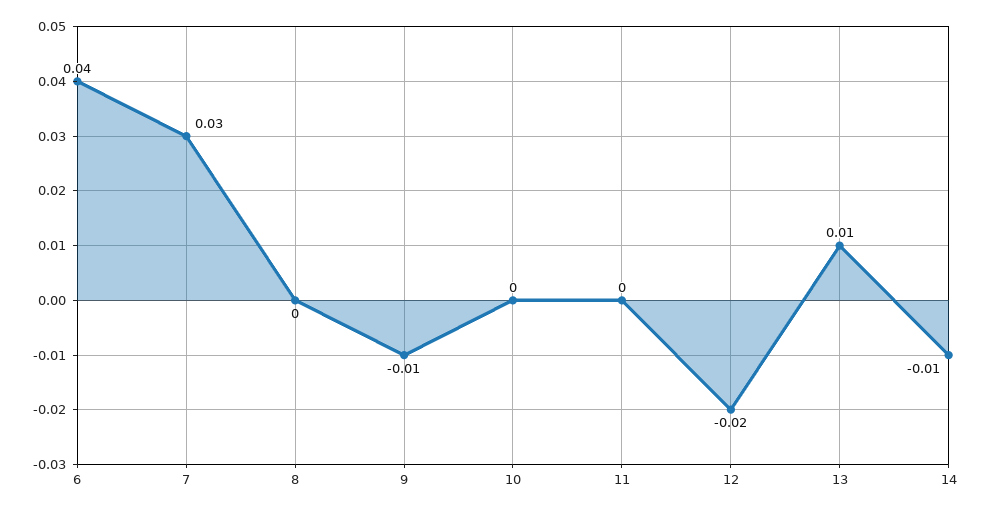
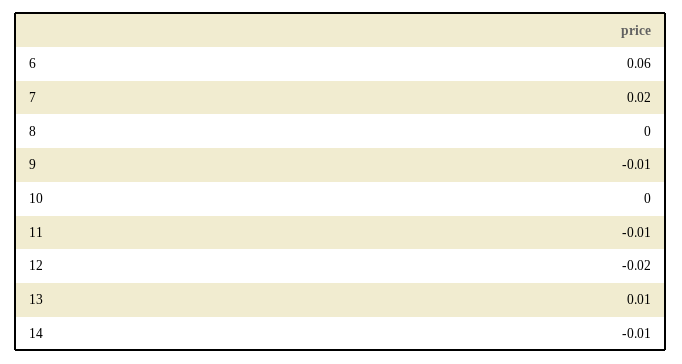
6: 0.04 -> 0.06
7: 0.03 -> 0.02
11: 0 -> -0.01

